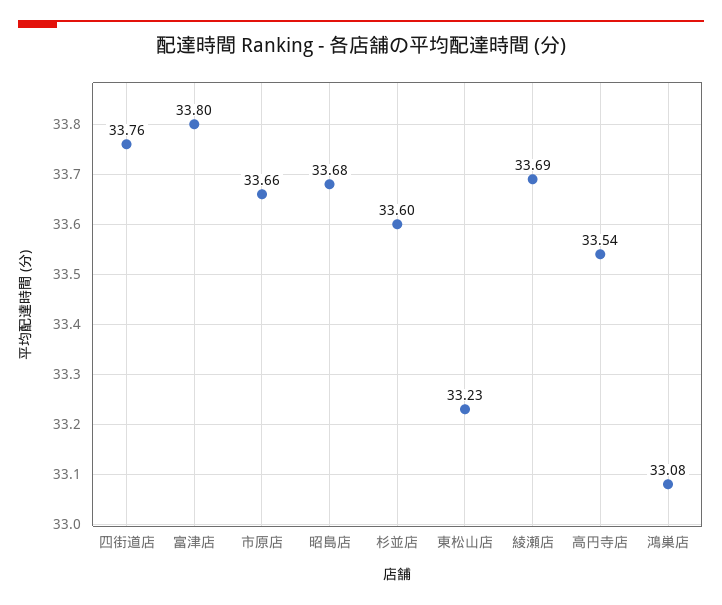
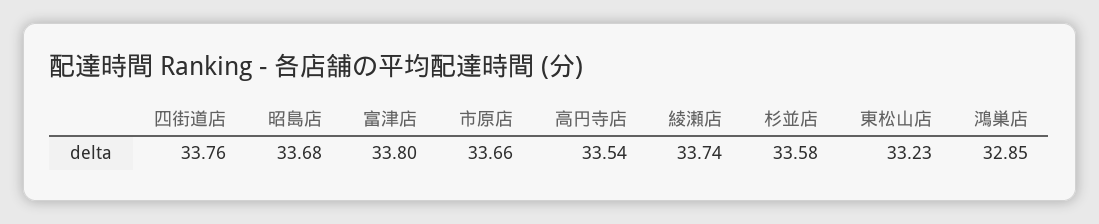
杉並店: 33.6 -> 33.58
綾瀬店: 33.69 -> 33.74
鴻巣店: 33.08 -> 32.85

